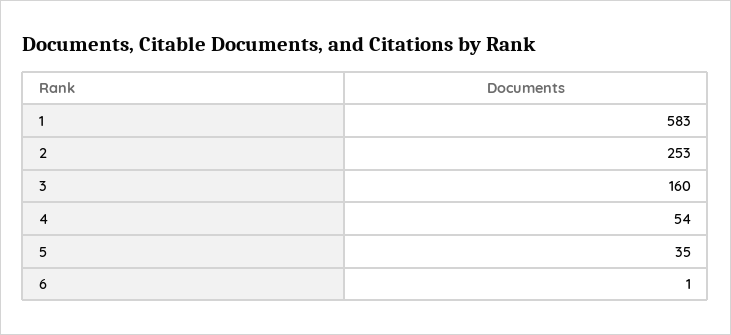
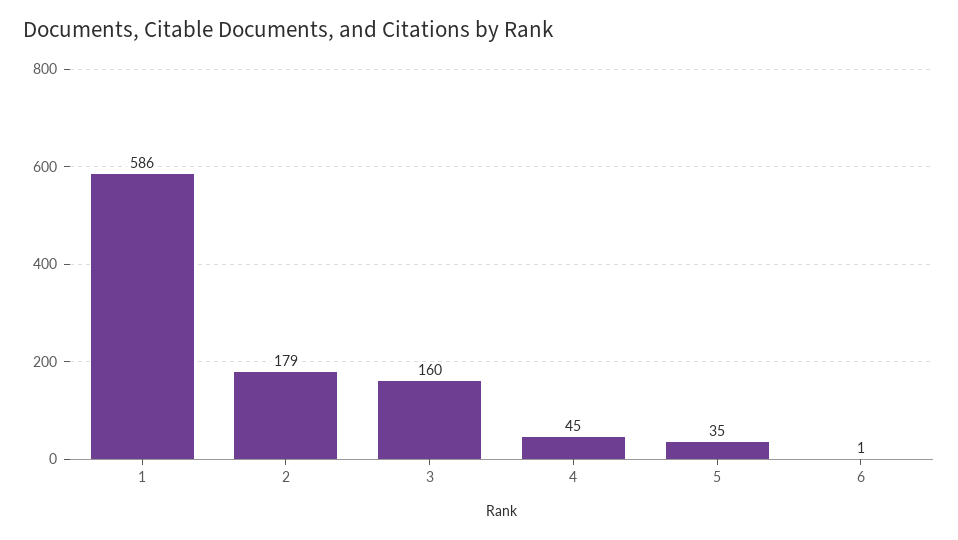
1: 583 -> 586
2: 253 -> 179
4: 54 -> 45

